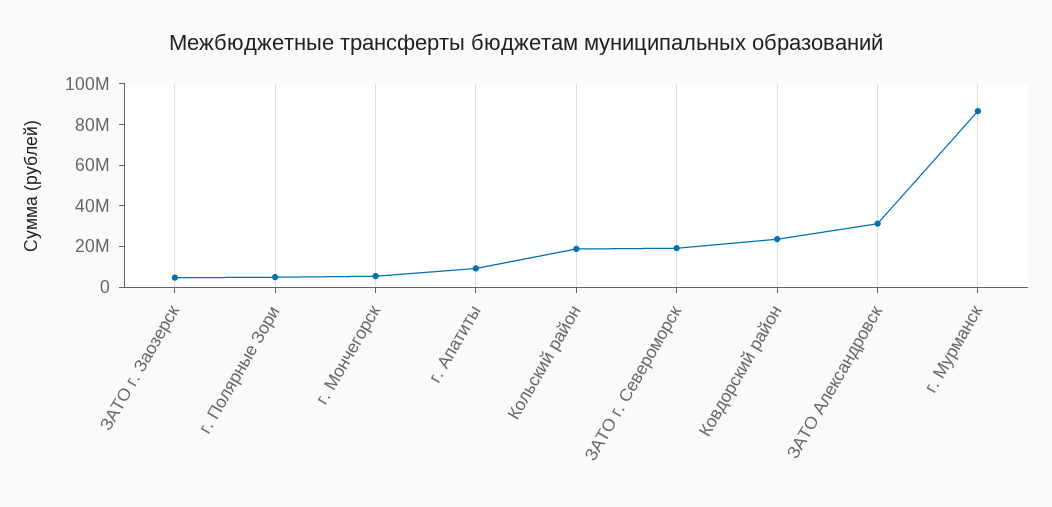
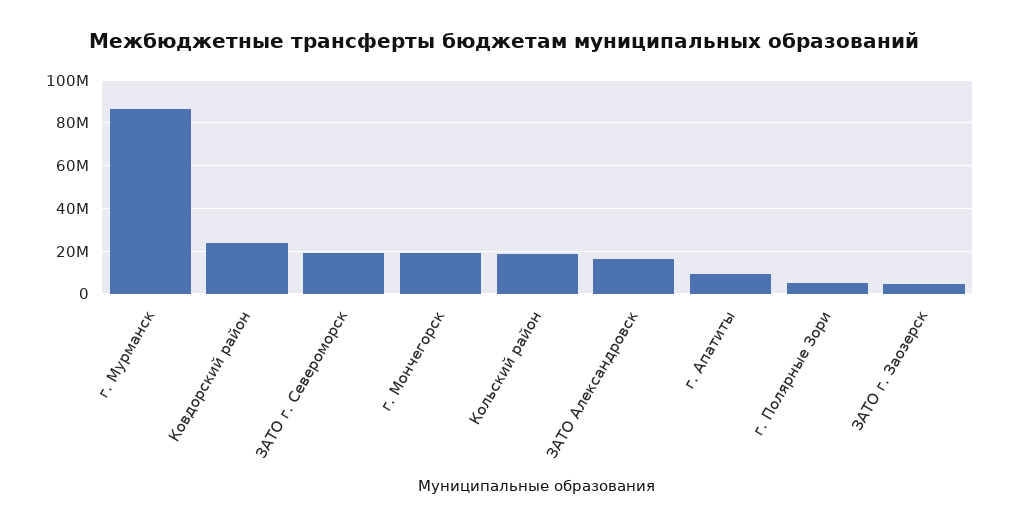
г. Мончегорск: 5000000 -> 20000000
ЗАТО Александровск: 30000000 -> 15000000

